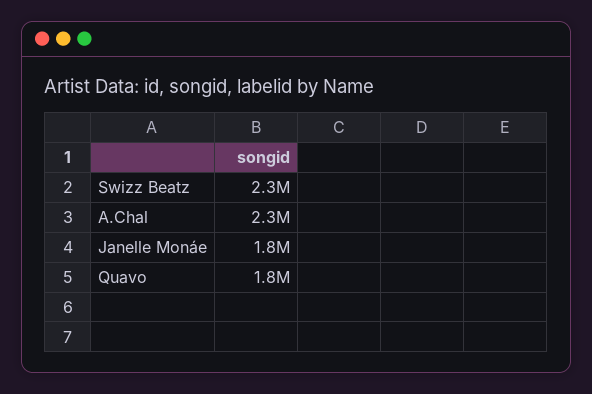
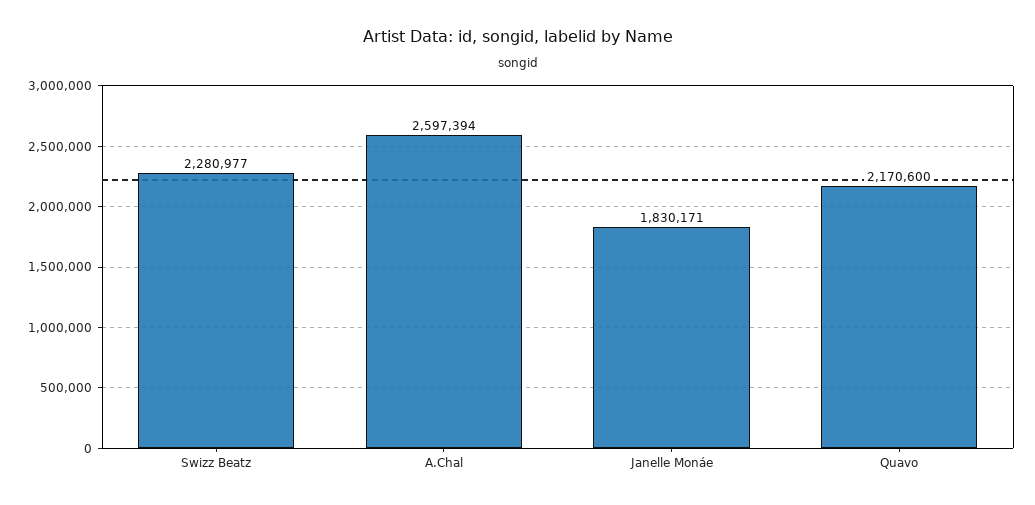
A.Chal: 2300000 -> 2597394
Quavo: 1800000 -> 2170600

